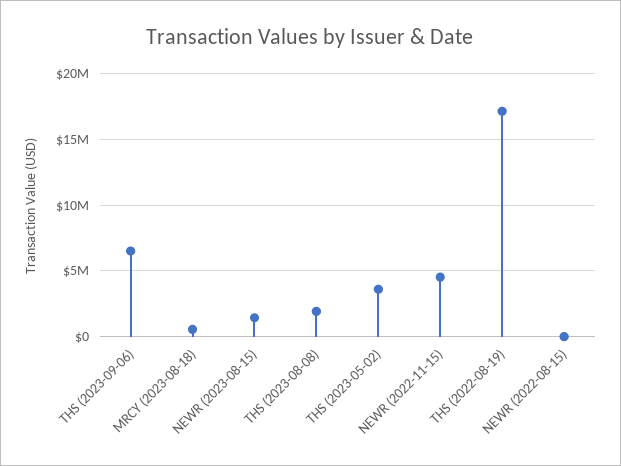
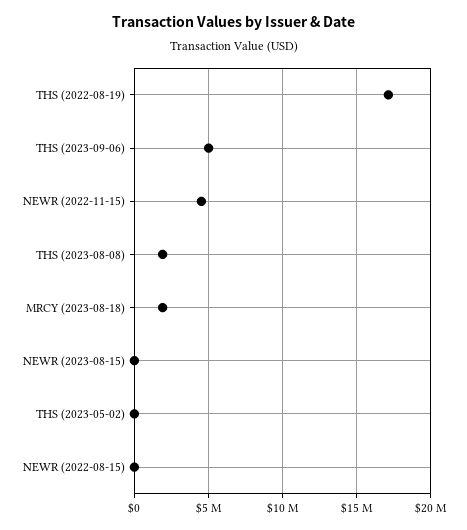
THS (2023-09-06): 6500000 -> 5000000
MRCY (2023-08-18): 500000 -> 2000000
NEWR (2023-08-15): 1500000 -> 0
THS (2023-05-02): 3500000 -> 0

